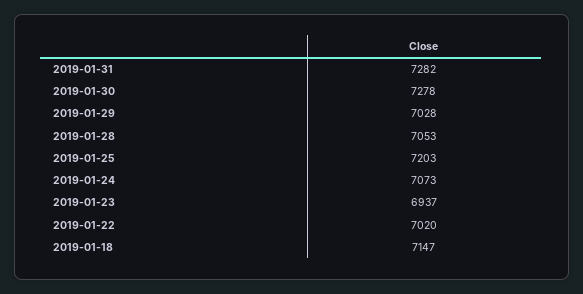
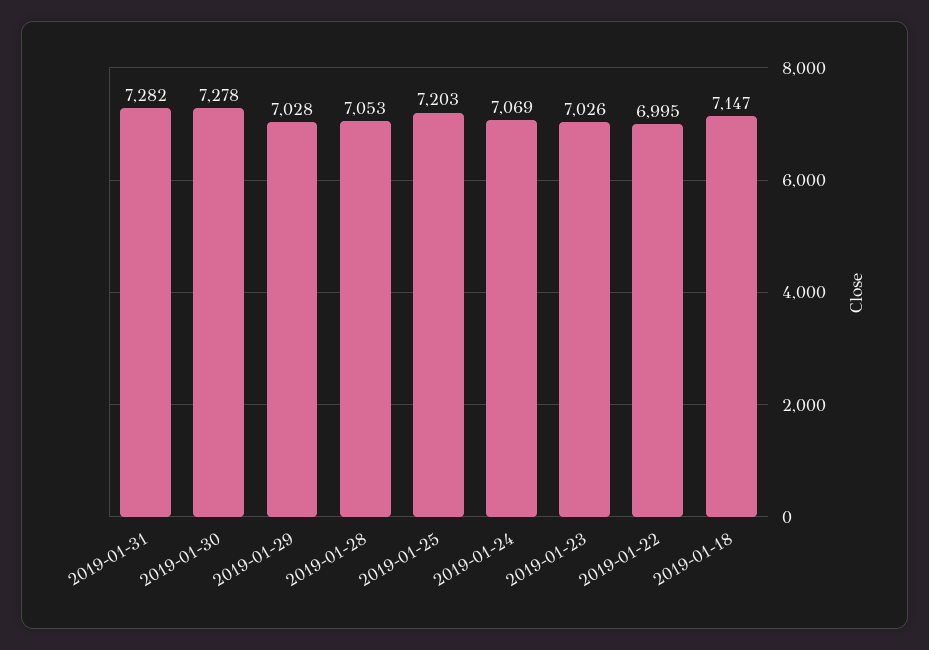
2019-01-24: 7073 -> 7069
2019-01-23: 6937 -> 7026
2019-01-22: 7020 -> 6995

